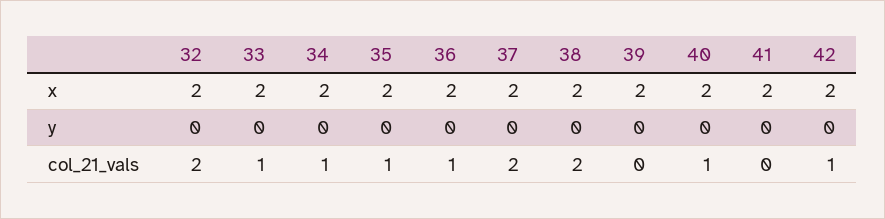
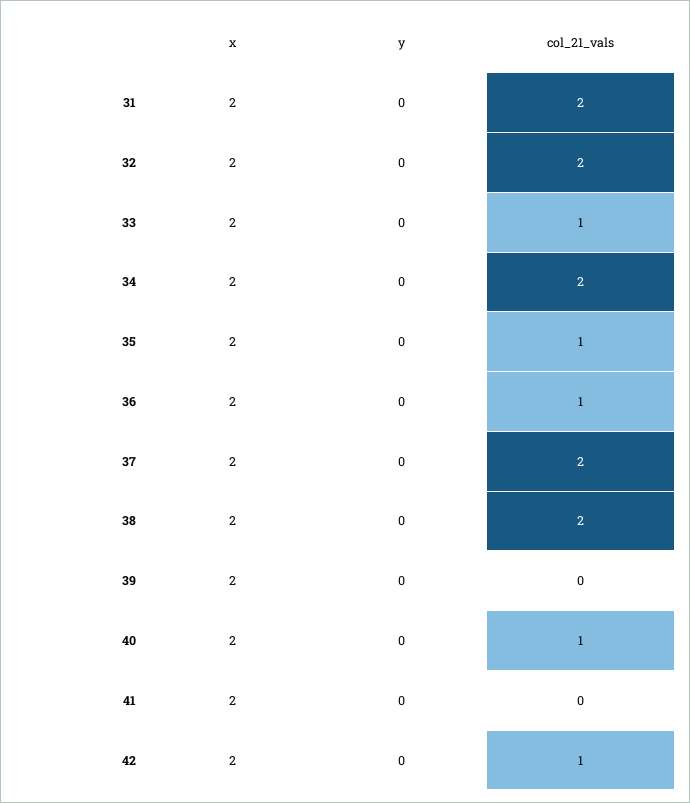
34, col_21_vals: 1 -> 2
31, x: none -> 2
31, y: none -> 0
31, col_21_vals: none -> 2

